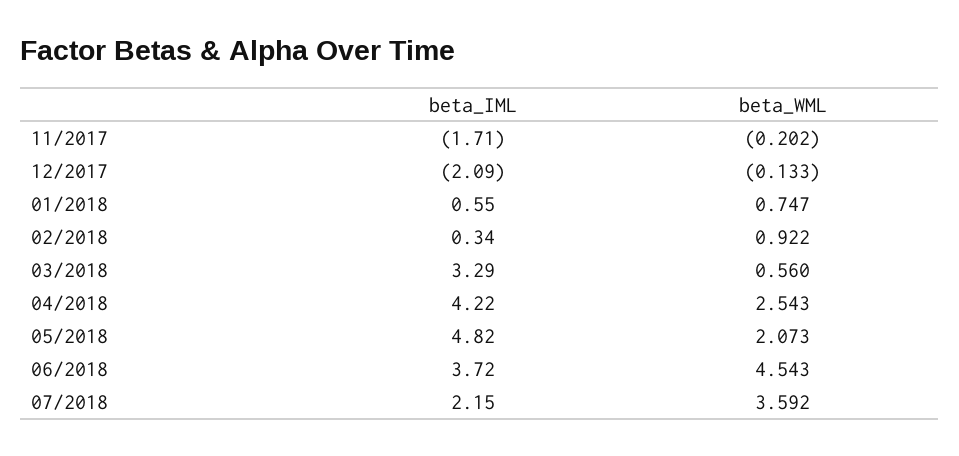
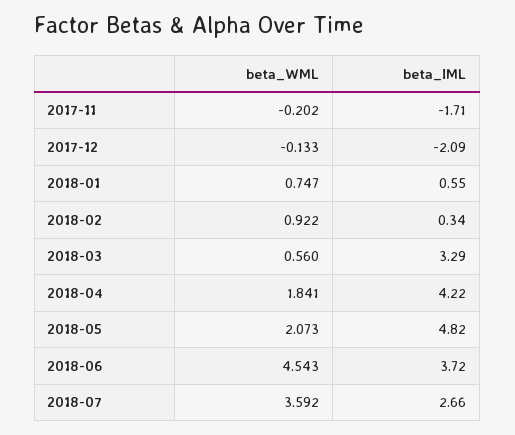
beta_WML, 04/2018: 2.543 -> 1.841
beta_IML, 07/2018: 2.15 -> 2.66

